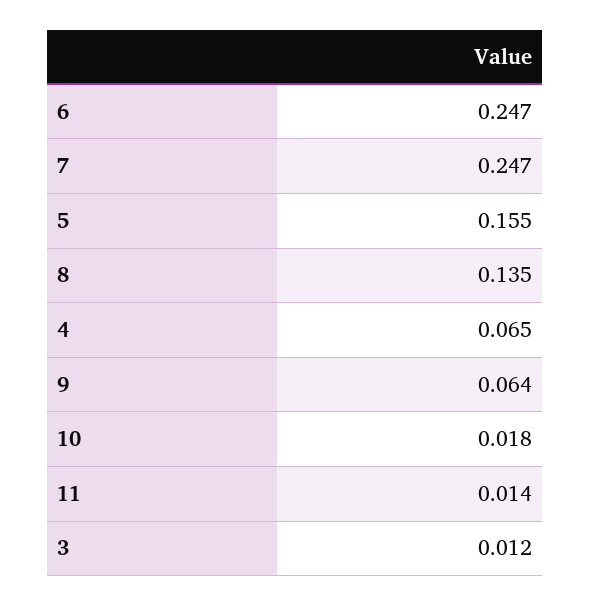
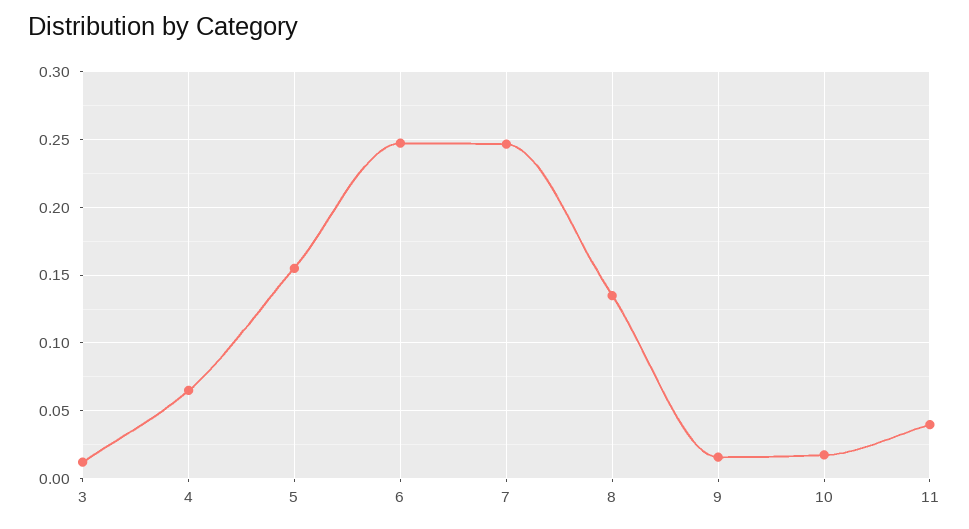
9: 0.064 -> 0.015
11: 0.014 -> 0.04

